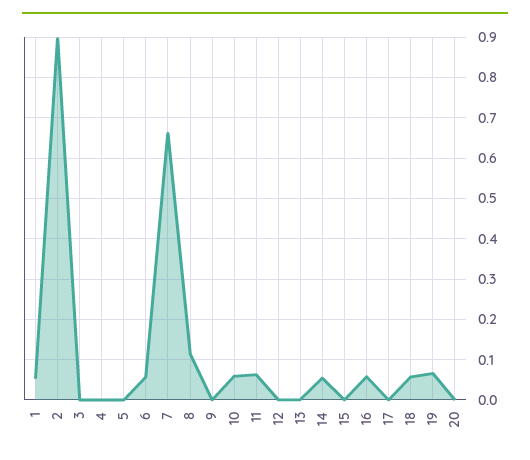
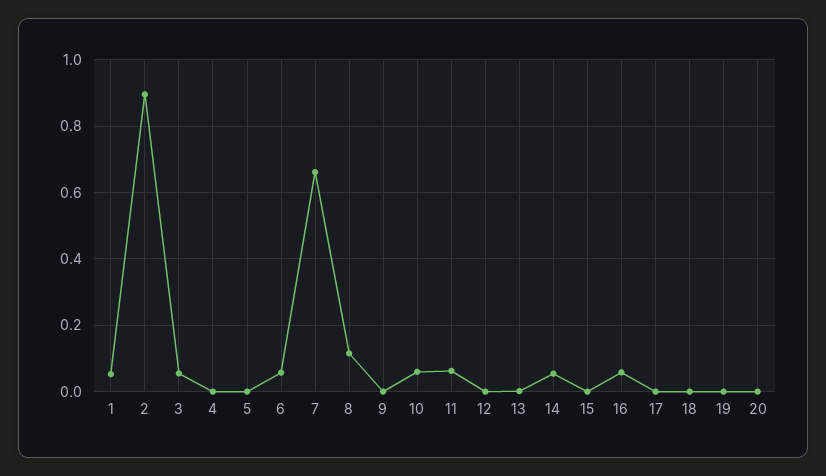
3: 0 -> 0.06
18: 0.06 -> 0
19: 0.06 -> 0

